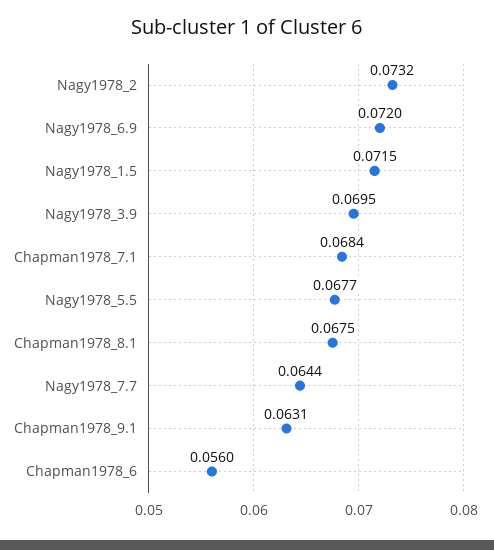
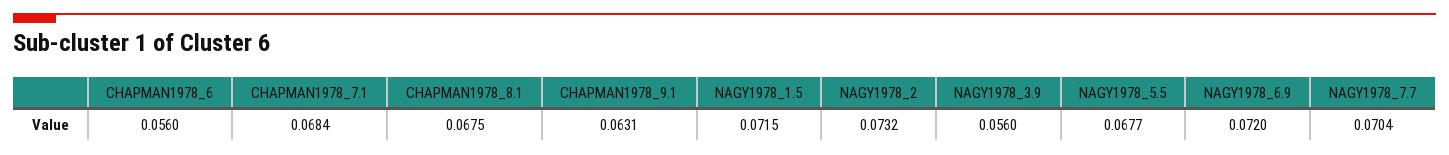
Nagy1978_3.9: 0.0695 -> 0.056
Nagy1978_7.7: 0.0644 -> 0.0704

